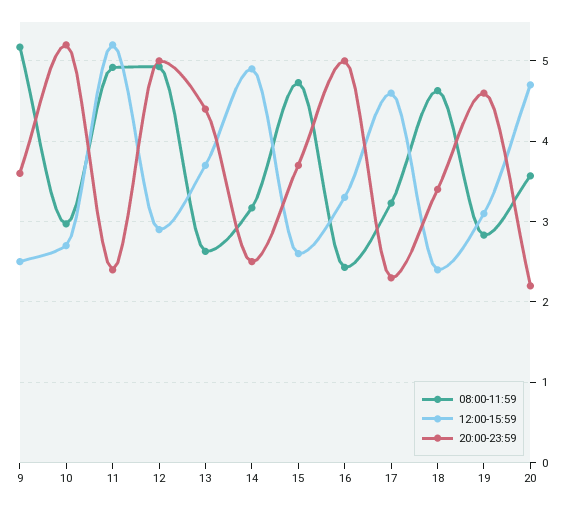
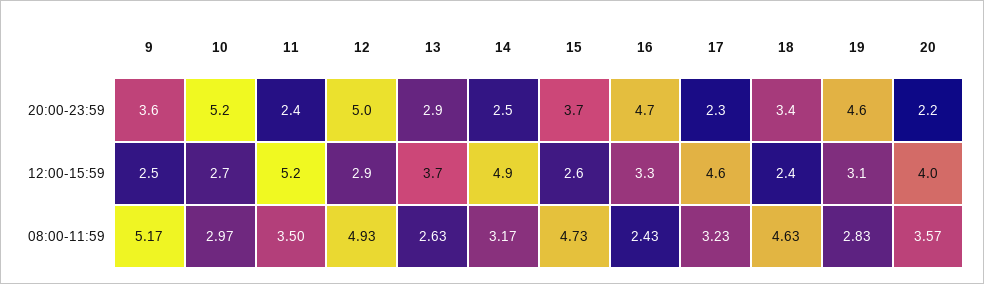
08:00-11:59, 11: 4.9 -> 3.5
20:00-23:59, 13: 4.4 -> 2.9
20:00-23:59, 16: 5 -> 4.7
12:00-15:59, 20: 4.7 -> 4

